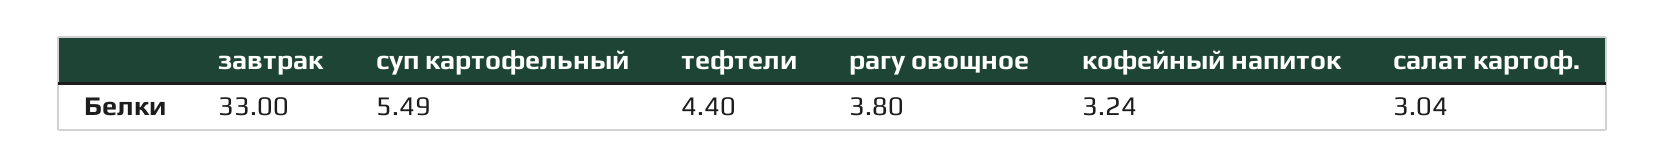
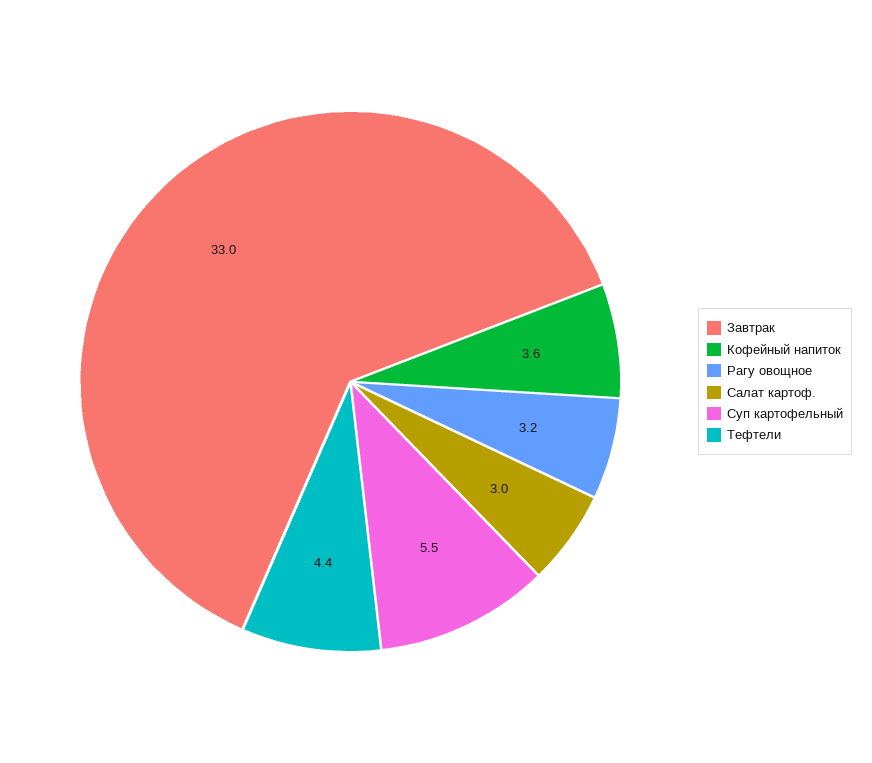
рагу овощное: 3.8 -> 3.2
кофейный напиток: 3.24 -> 3.6

